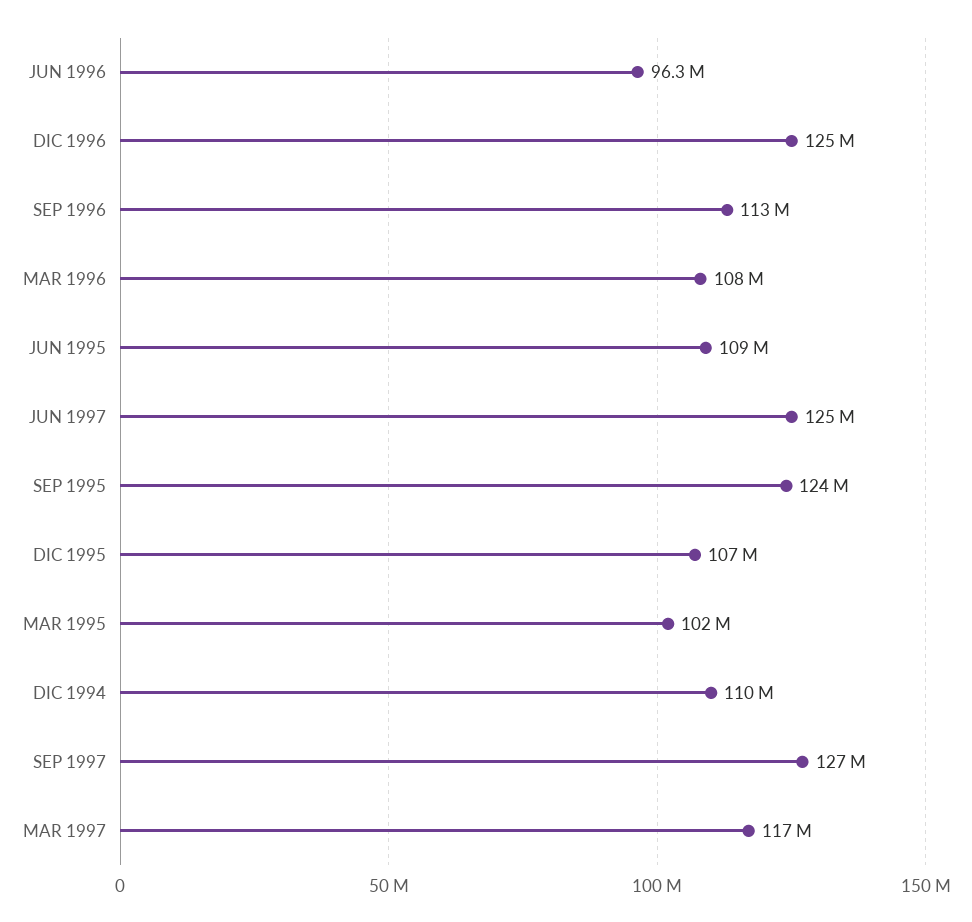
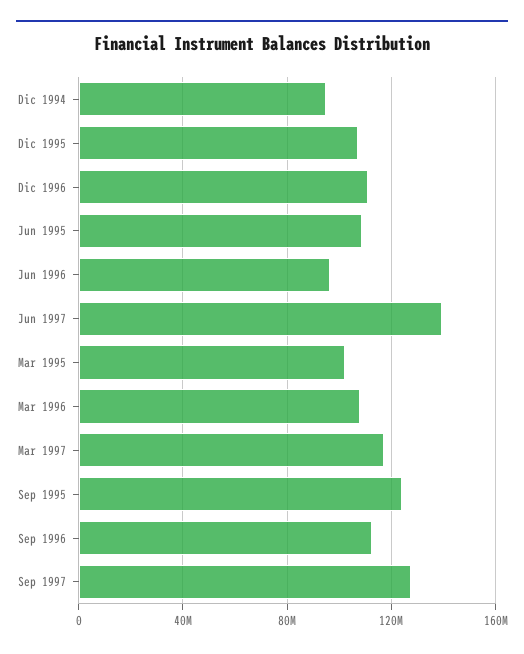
DIC 1996: 125000000 -> 110000000
JUN 1997: 125000000 -> 140000000
DIC 1994: 110000000 -> 95000000

